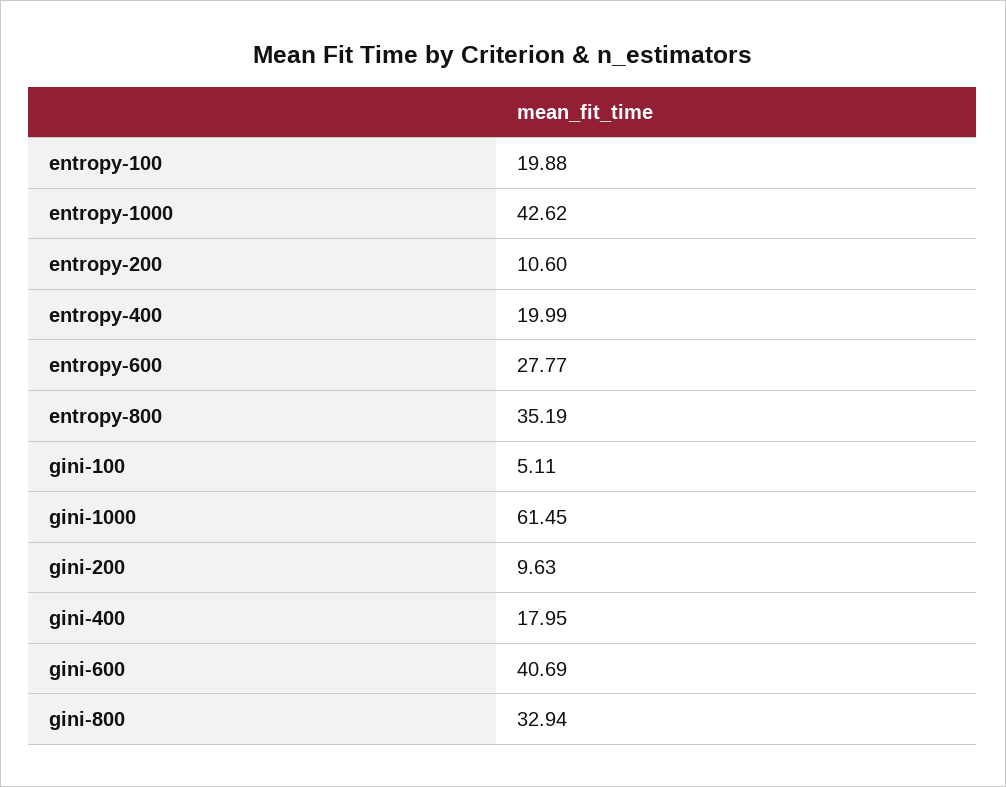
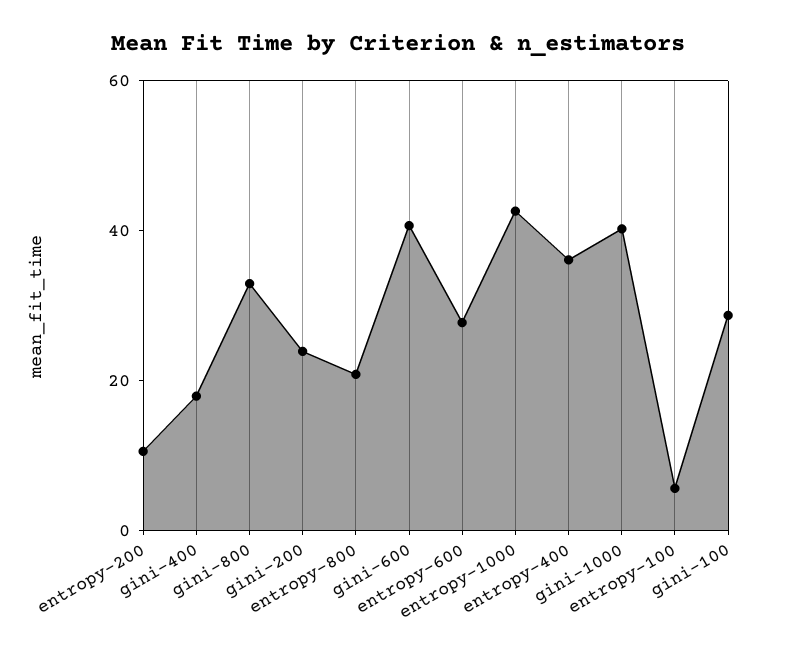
entropy-100: 19.88 -> 5
entropy-400: 19.99 -> 35
entropy-800: 35.19 -> 20
gini-100: 5.11 -> 30
gini-1000: 61.45 -> 40
gini-200: 9.63 -> 25

